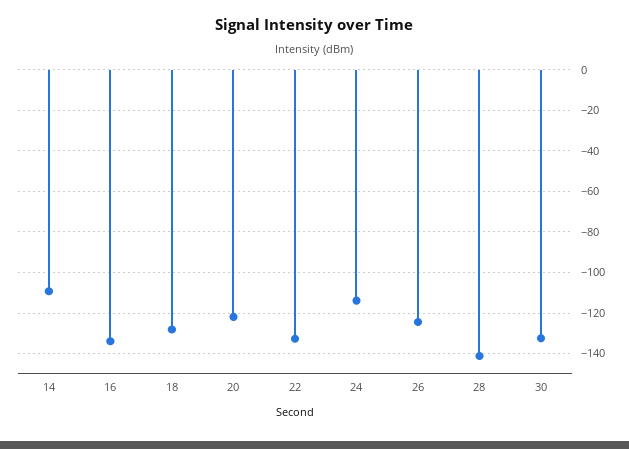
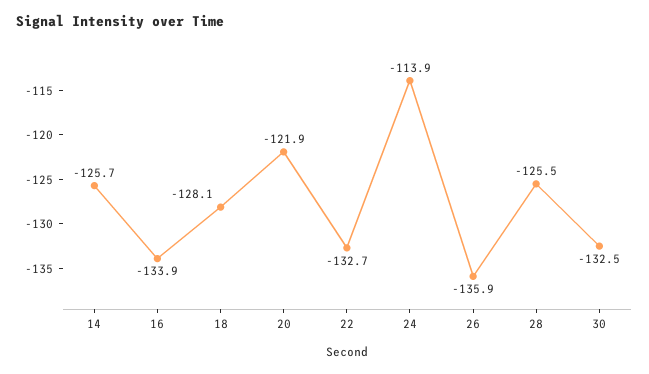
14: -110 -> -125.7
26: -125 -> -135.9
28: -140 -> -125.5

